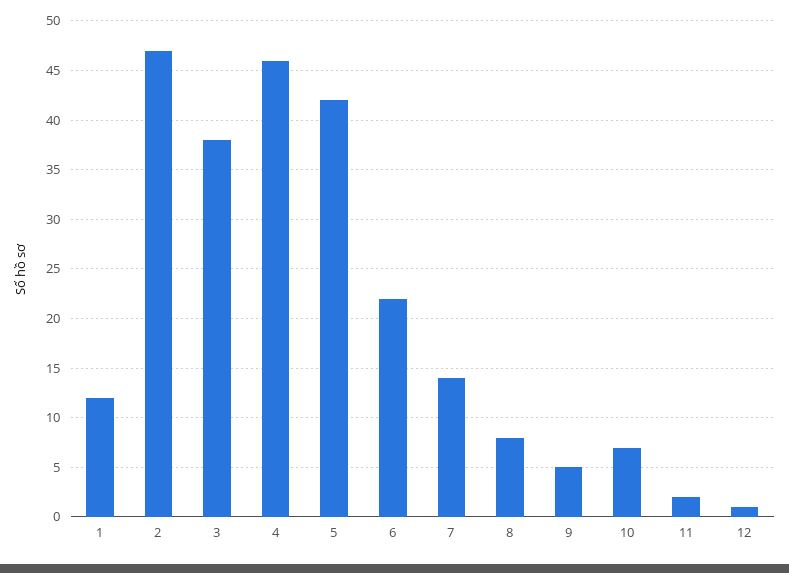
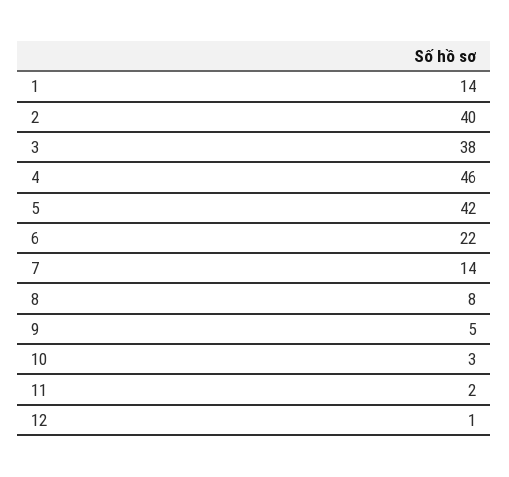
1: 12 -> 14
2: 47 -> 40
10: 7 -> 3

